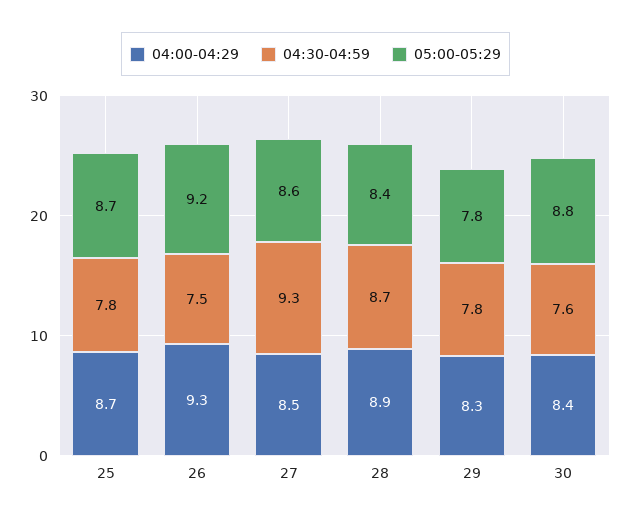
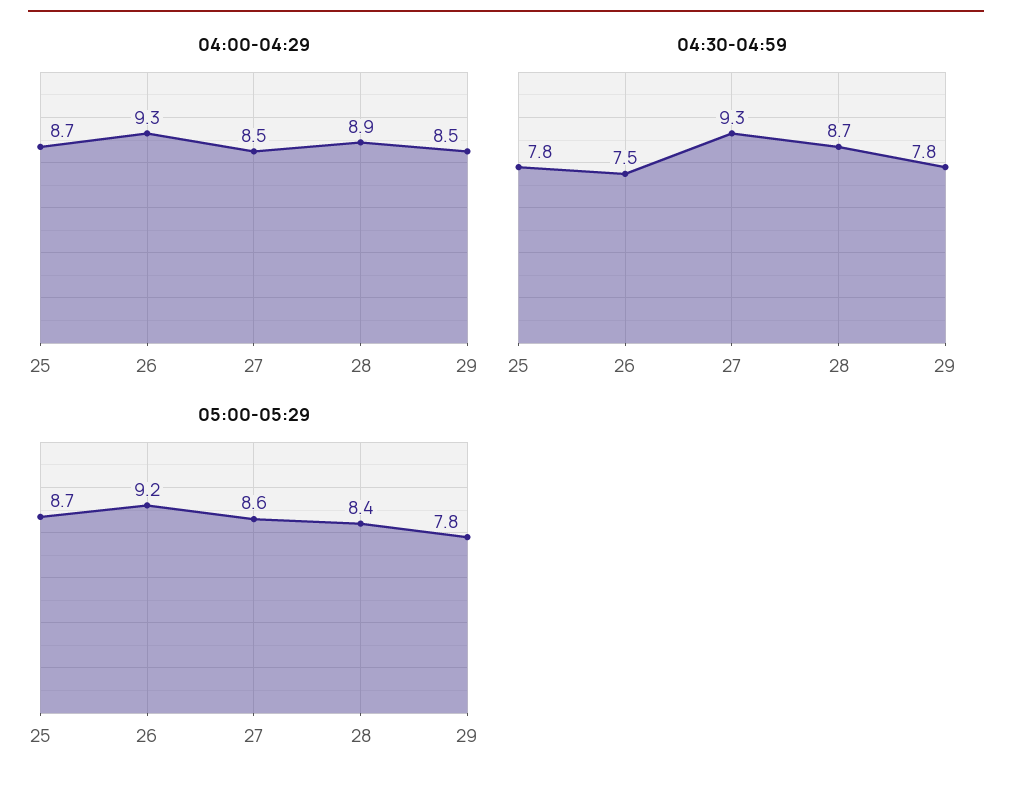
04:00-04:29, 29: 8.3 -> 8.5
04:00-04:29, 30: 8.4 -> none
04:30-04:59, 30: 7.6 -> none
05:00-05:29, 30: 8.8 -> none

